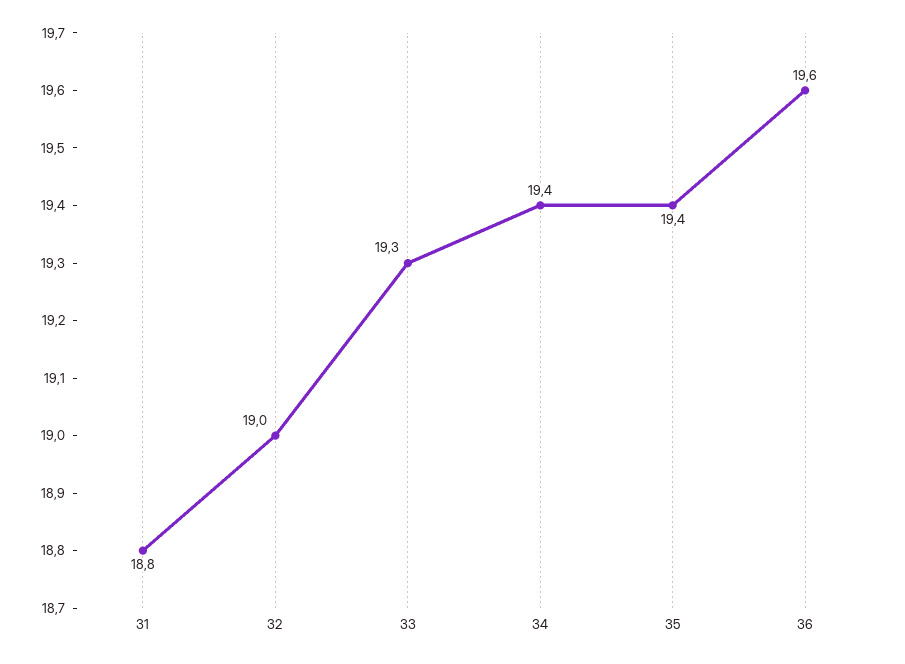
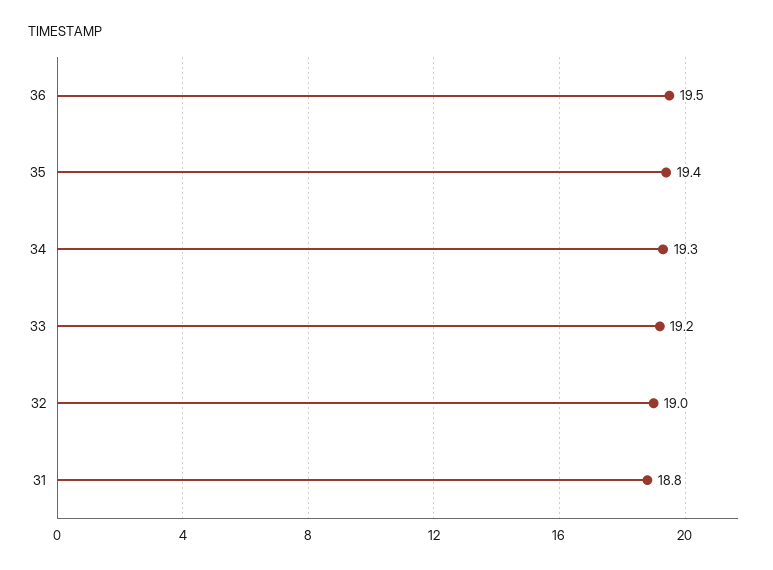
33: 19.3 -> 19.2
34: 19.4 -> 19.3
36: 19.6 -> 19.5

